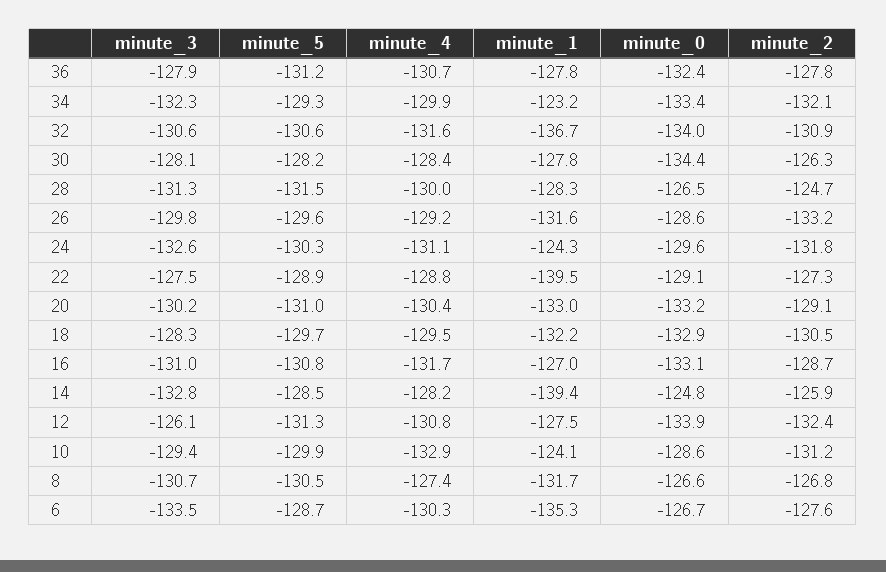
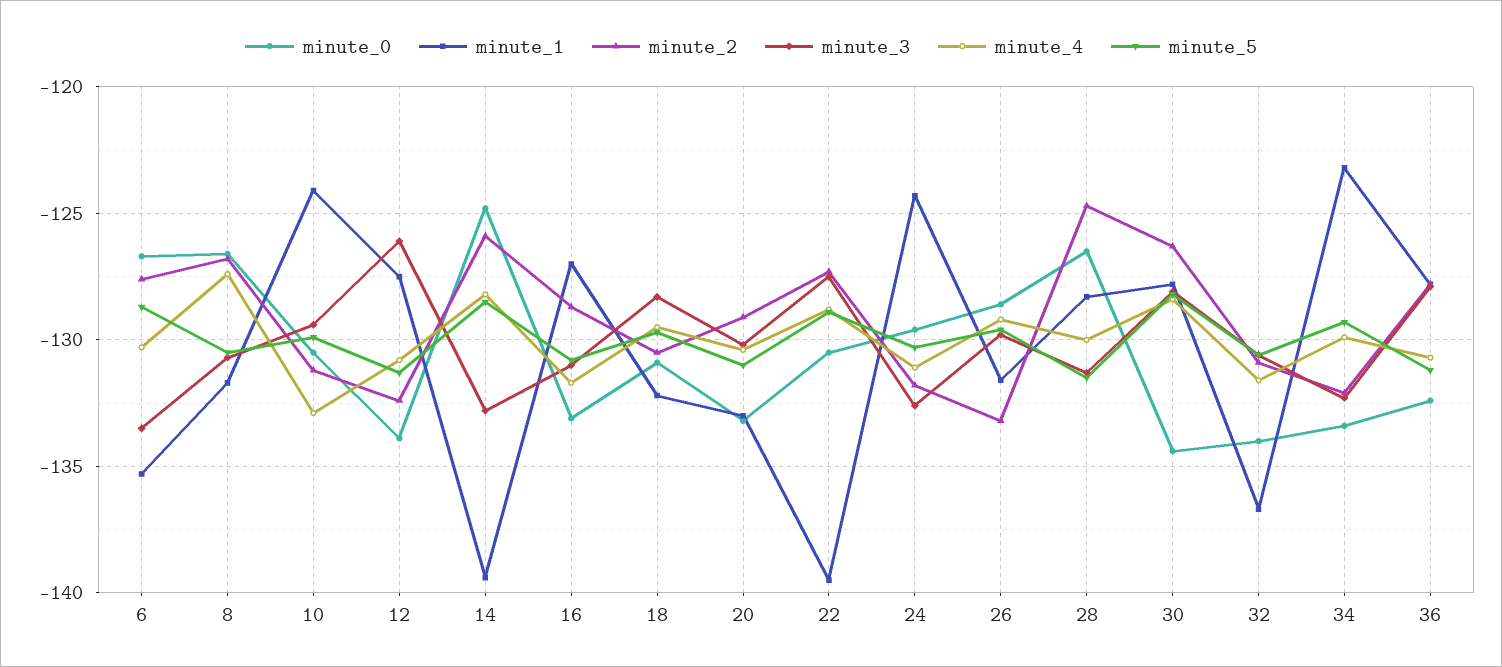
minute_0, 22: -129.1 -> -130.5
minute_0, 18: -132.9 -> -131
minute_0, 10: -128.6 -> -130.5

